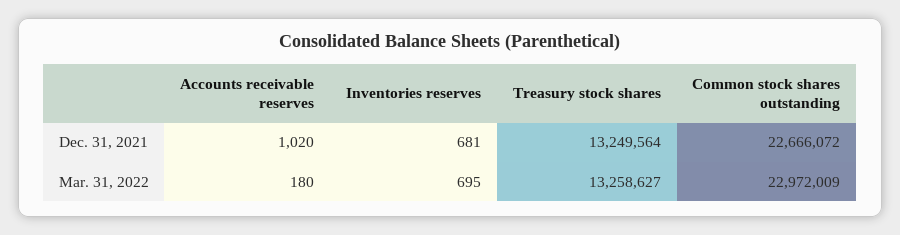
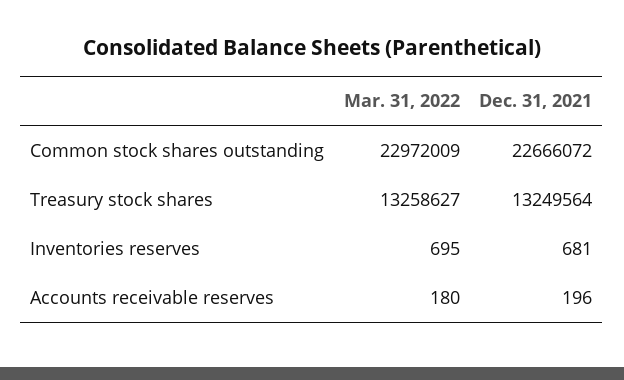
Accounts receivable reserves, Dec. 31, 2021: 1020 -> 196

